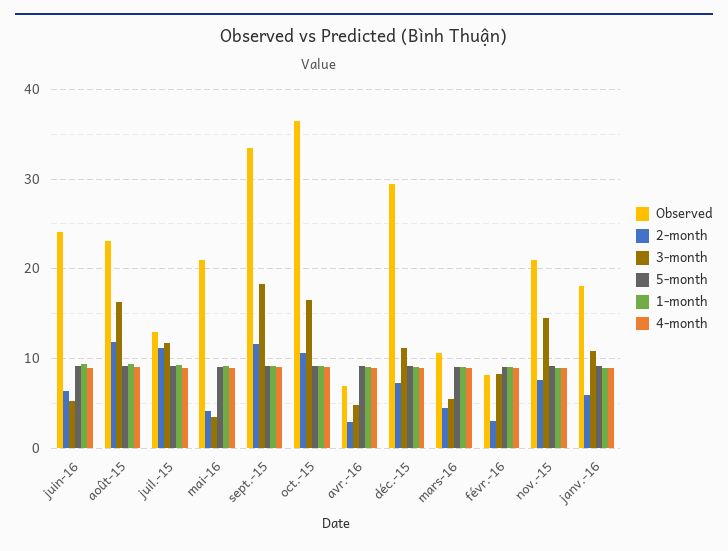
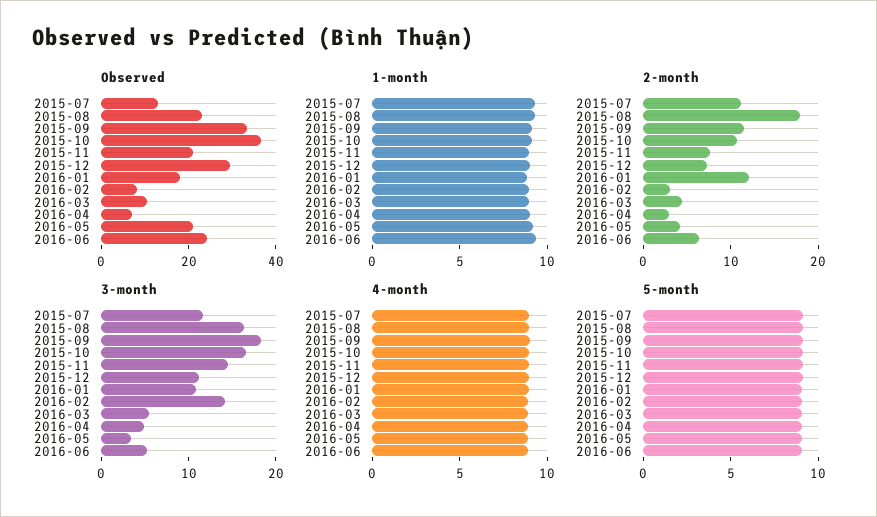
2-month, août-15: 12 -> 18
3-month, févr.-16: 8 -> 14
2-month, janv.-16: 6 -> 12

